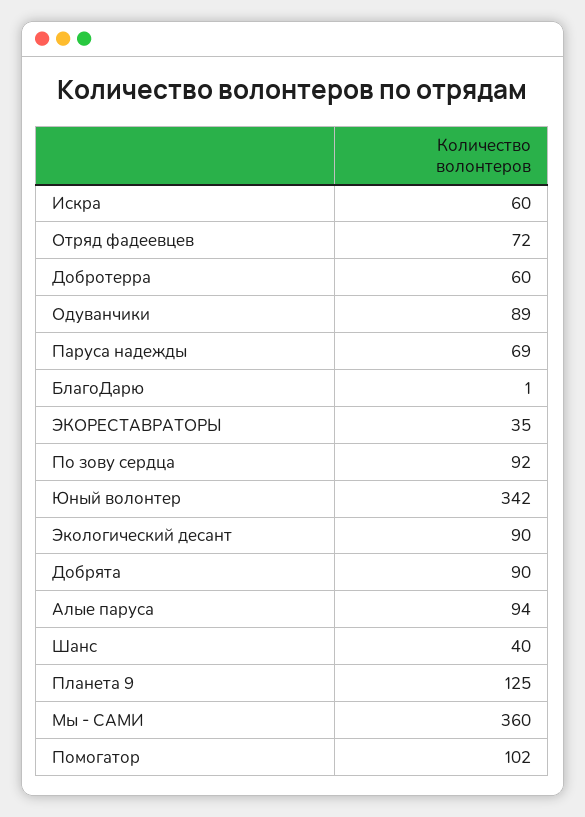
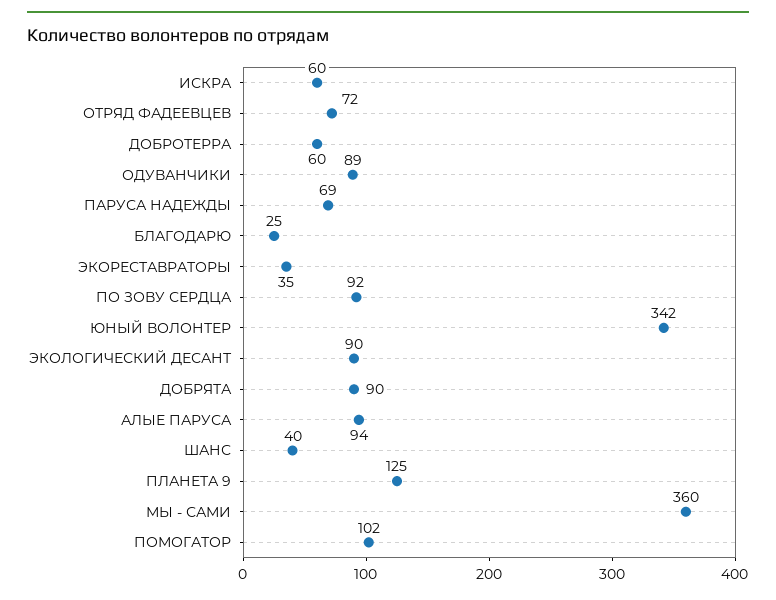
БлагоДарю: 1 -> 25

